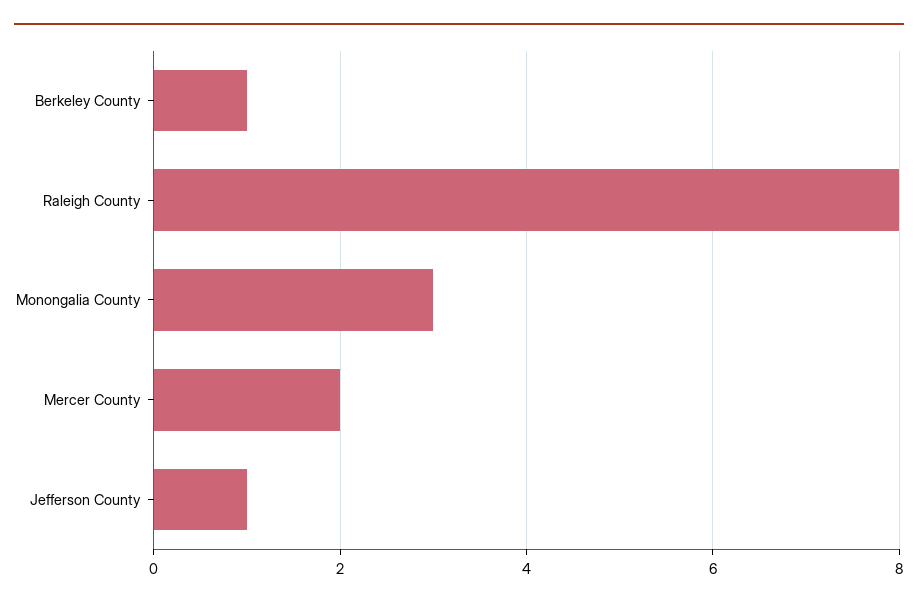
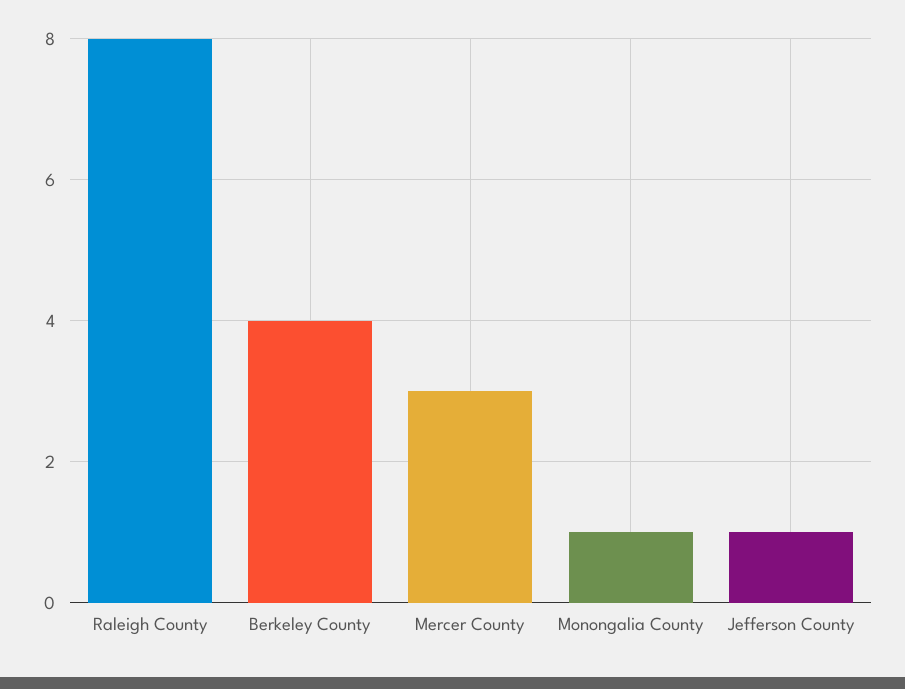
Berkeley County: 1 -> 4
Monongalia County: 3 -> 1
Mercer County: 2 -> 3

